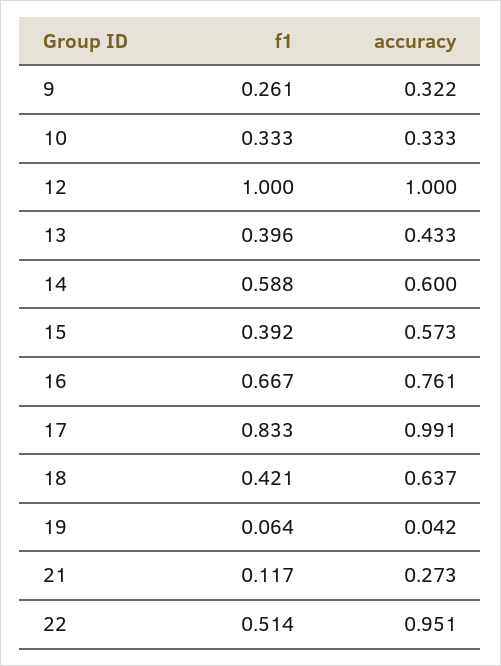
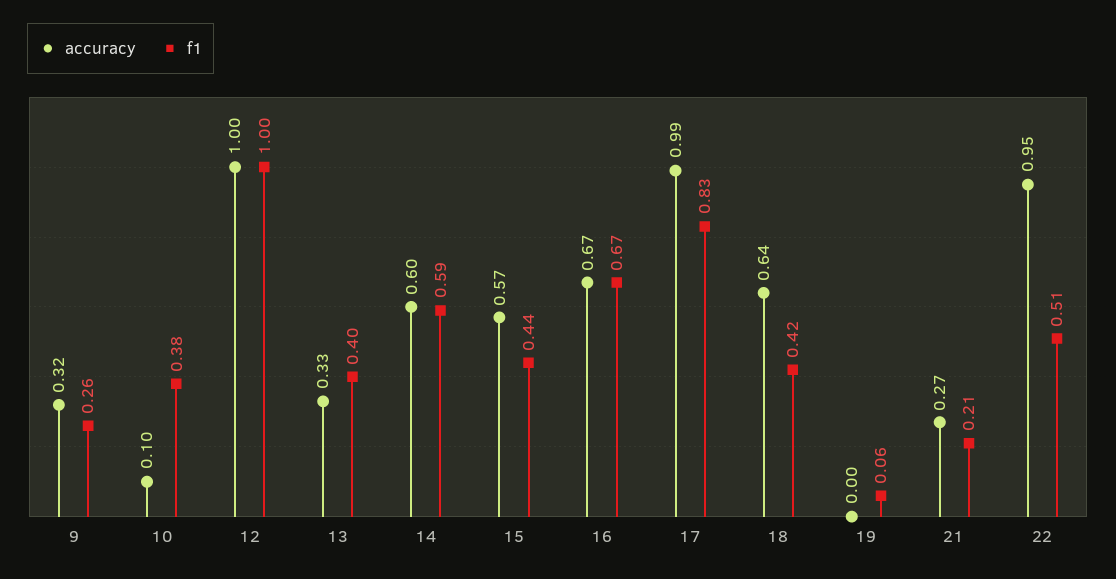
f1, 10: 0.333 -> 0.38
accuracy, 10: 0.333 -> 0.1
accuracy, 13: 0.433 -> 0.33
f1, 15: 0.392 -> 0.44
accuracy, 16: 0.761 -> 0.67
accuracy, 19: 0.042 -> 0
f1, 21: 0.117 -> 0.21

